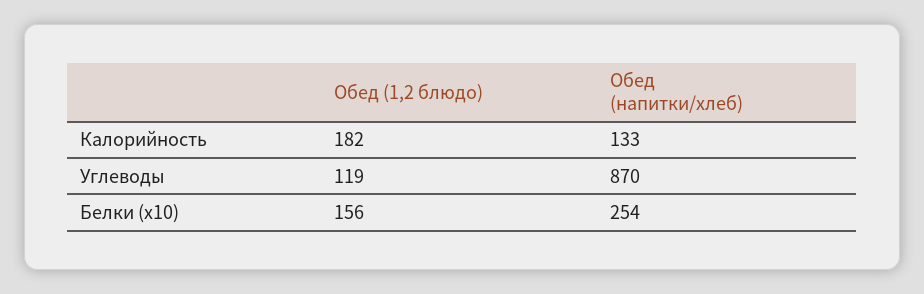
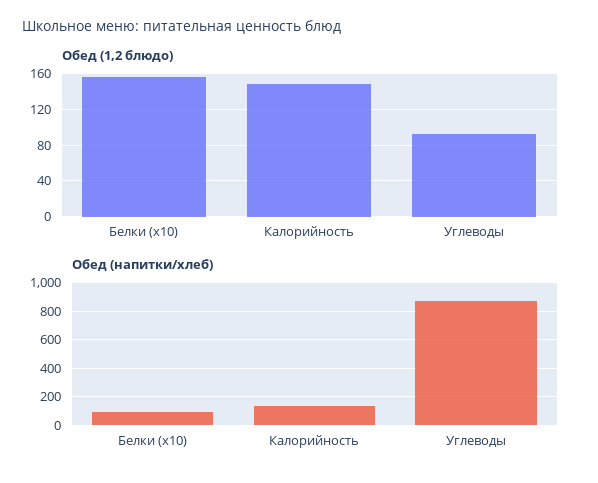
Обед (1,2 блюдо), Калорийность: 182 -> 150
Обед (1,2 блюдо), Углеводы: 119 -> 90
Обед (напитки/хлеб), Белки (x10): 254 -> 100

